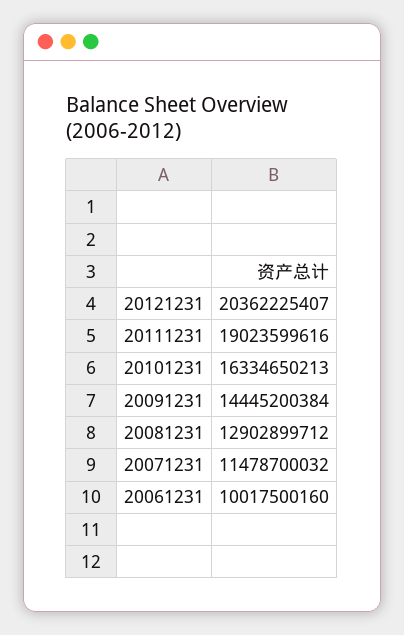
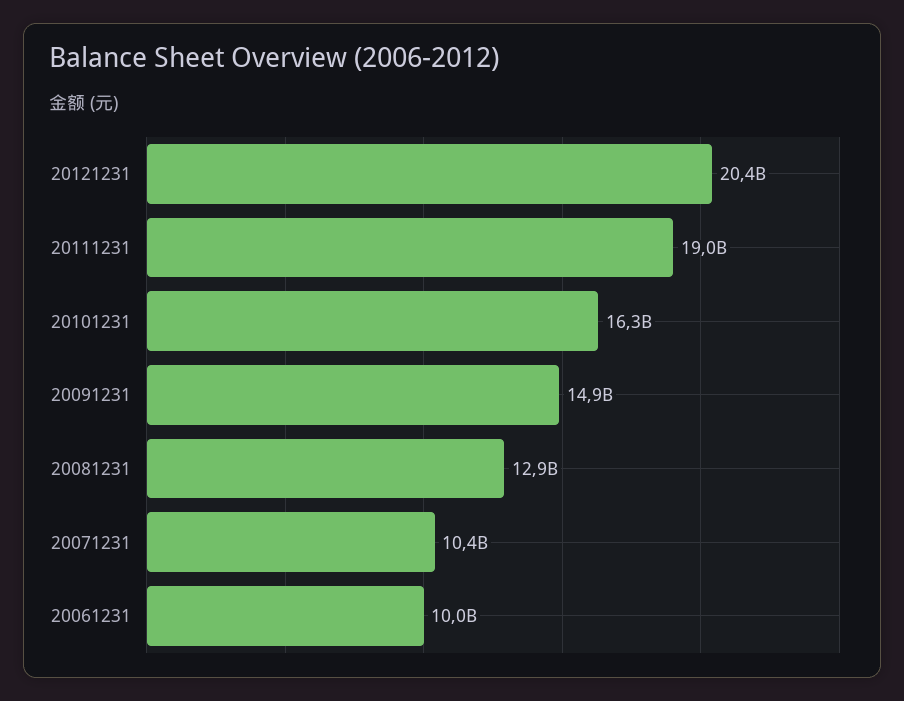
20091231: 14445200384 -> 14900000000
20071231: 11478700032 -> 10400000000

